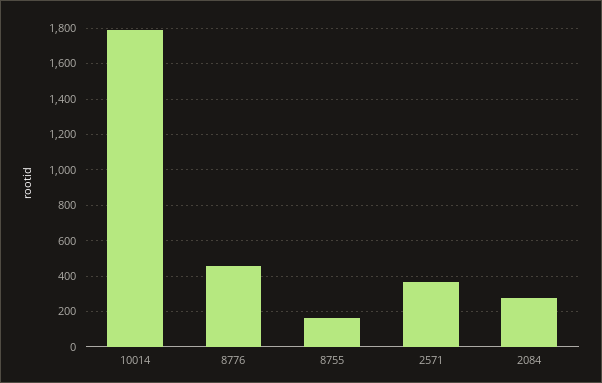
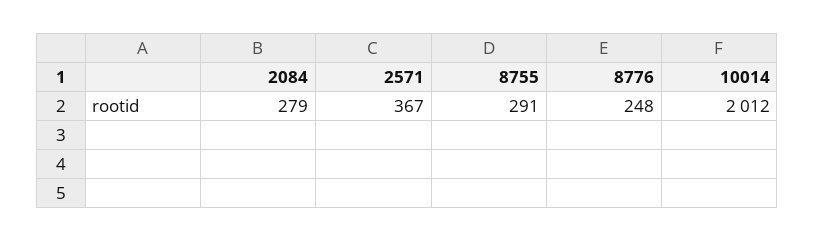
10014: 1800 -> 2012
8776: 450 -> 248
8755: 150 -> 291

